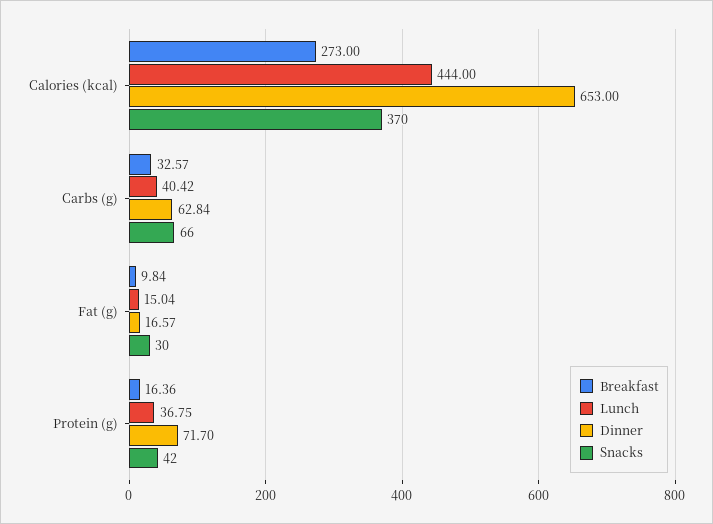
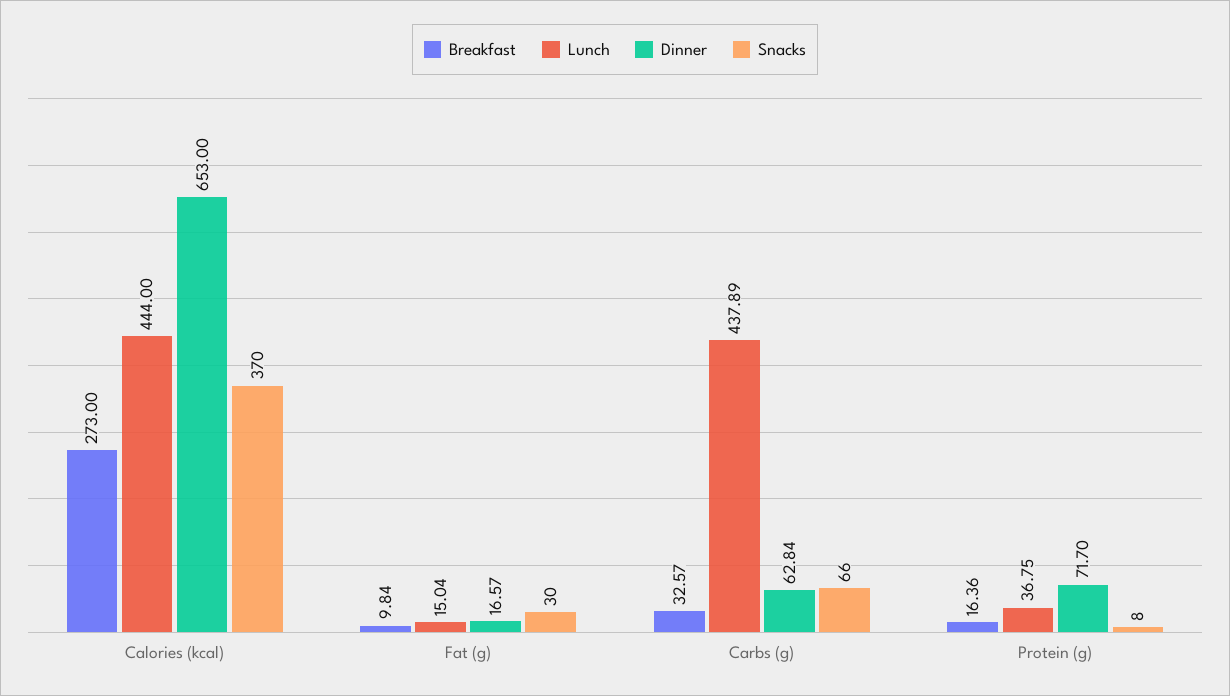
Lunch, Carbs (g): 40.42 -> 437.89
Snacks, Protein (g): 42 -> 8

